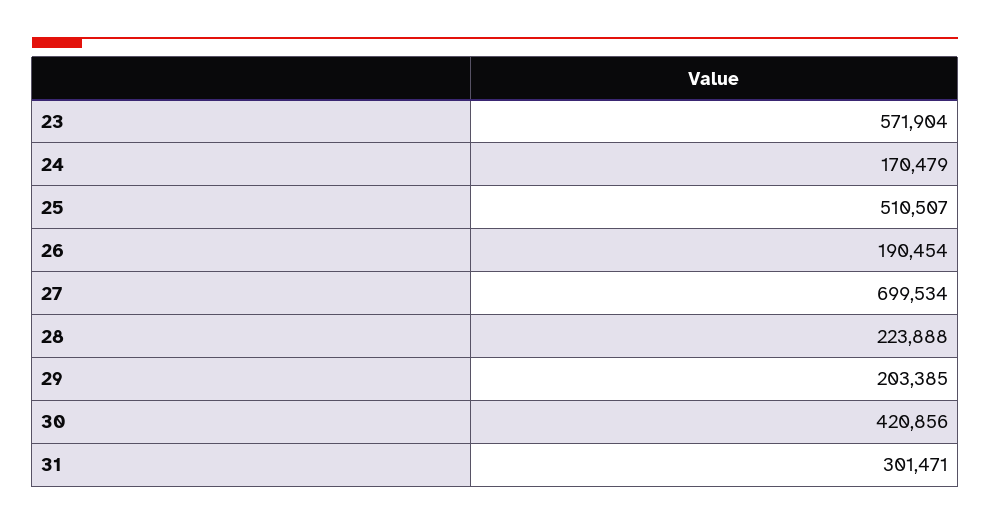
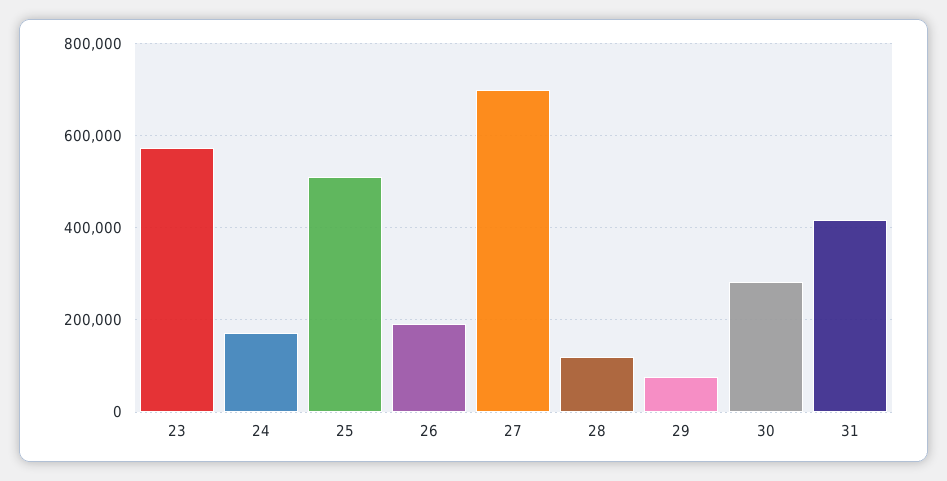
28: 223888 -> 120000
29: 203385 -> 80000
30: 420856 -> 280000
31: 301471 -> 420000

